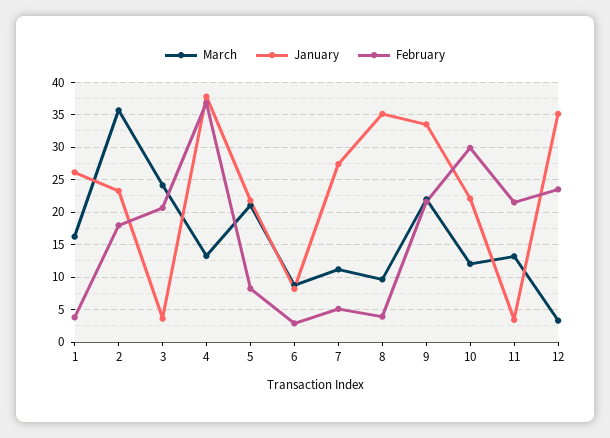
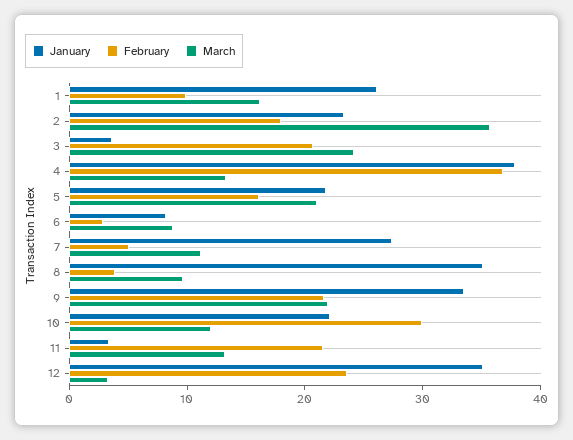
February, 1: 4 -> 10
February, 5: 8 -> 16

